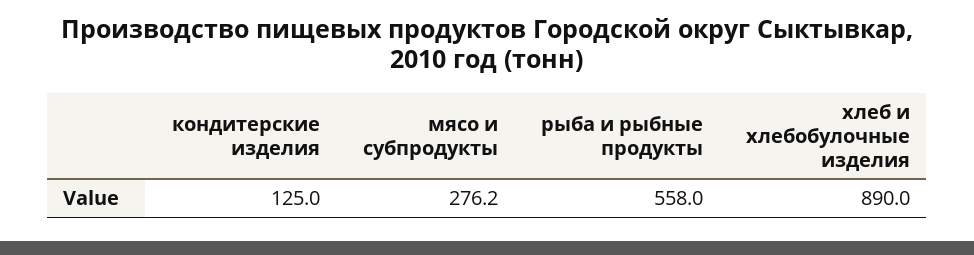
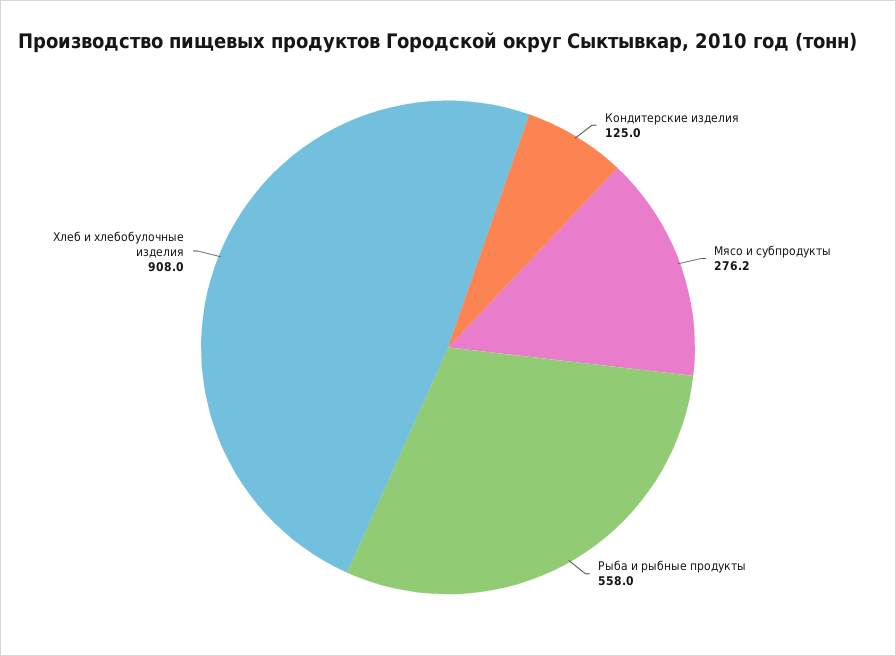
хлеб и хлебобулочные изделия: 890 -> 908

